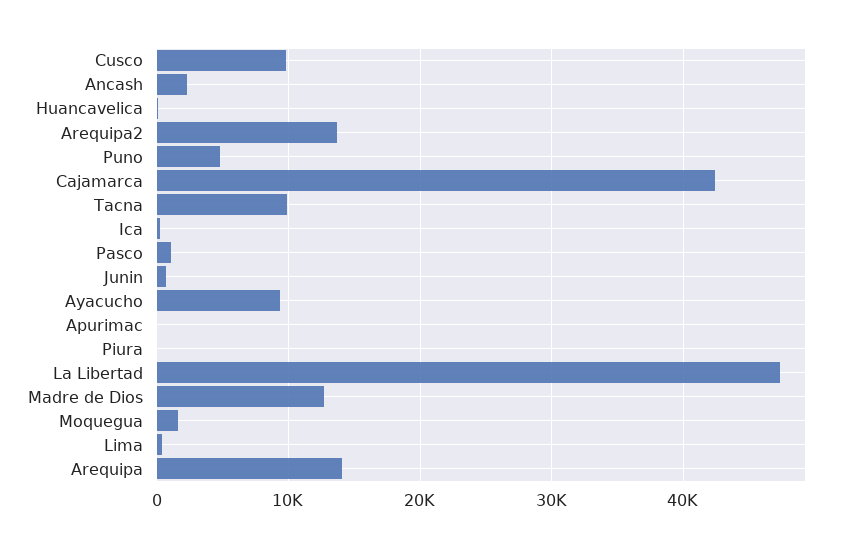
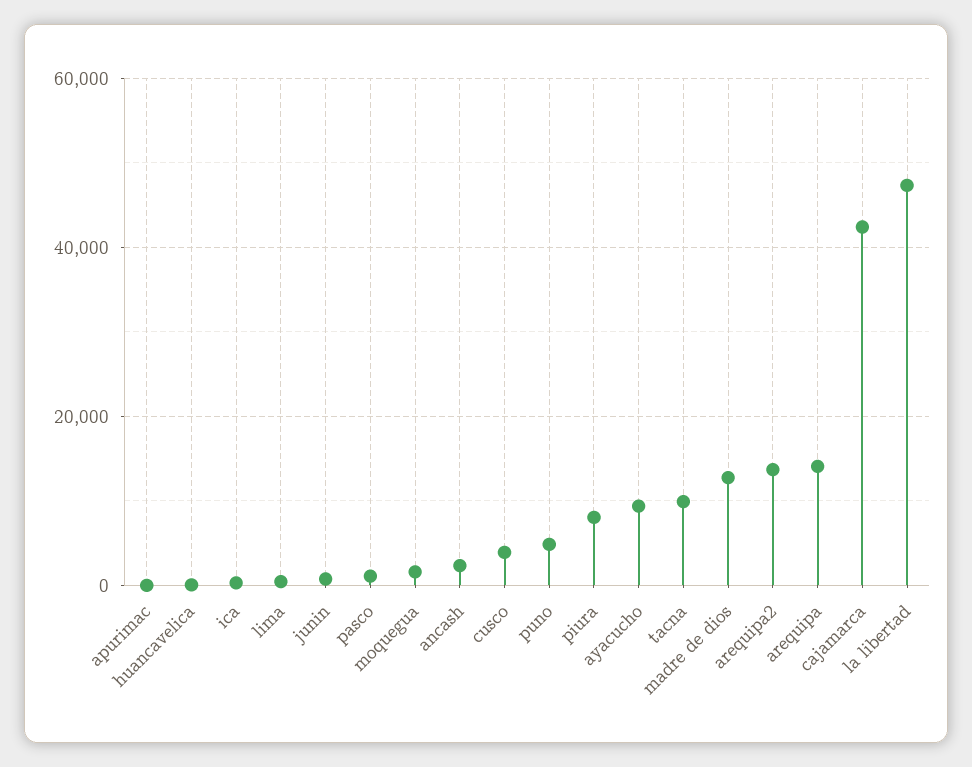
Cusco: 10000 -> 4000
Piura: 0 -> 8000

